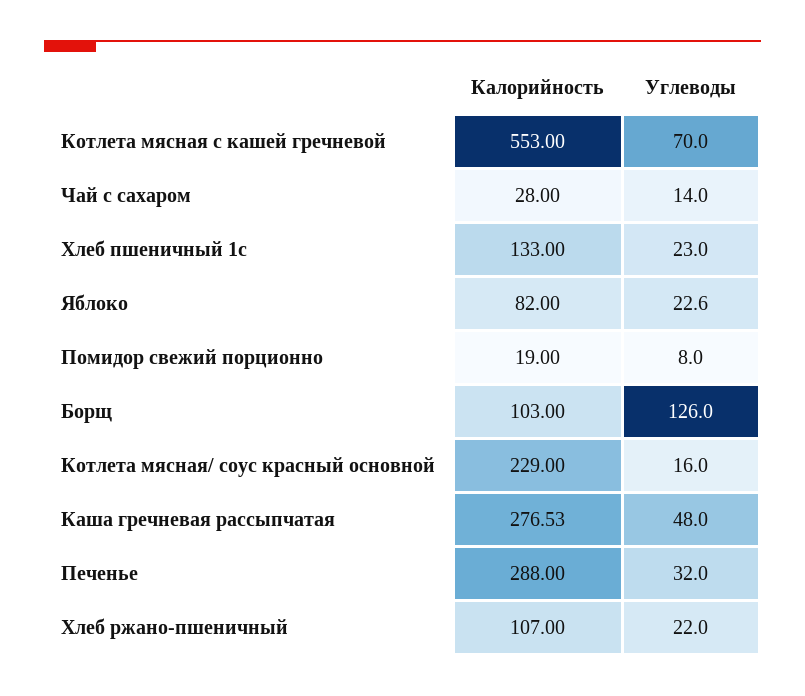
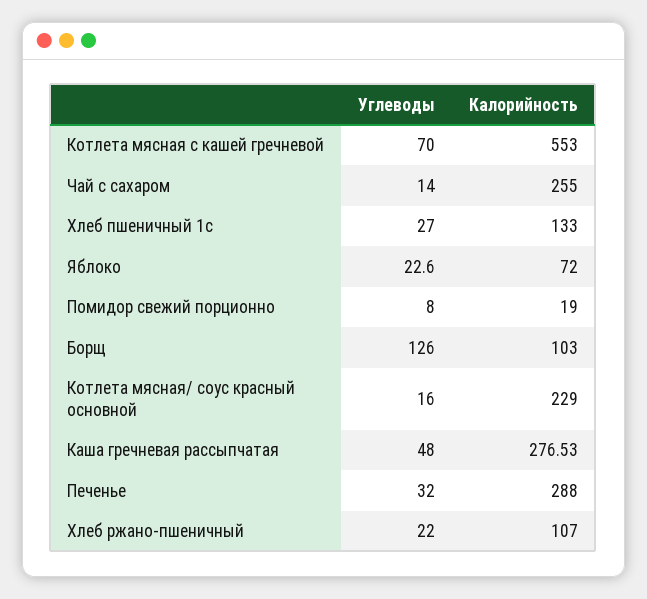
Калорийность, Чай с сахаром: 28 -> 255
Углеводы, Хлеб пшеничный 1с: 23 -> 27
Калорийность, Яблоко: 82 -> 72

